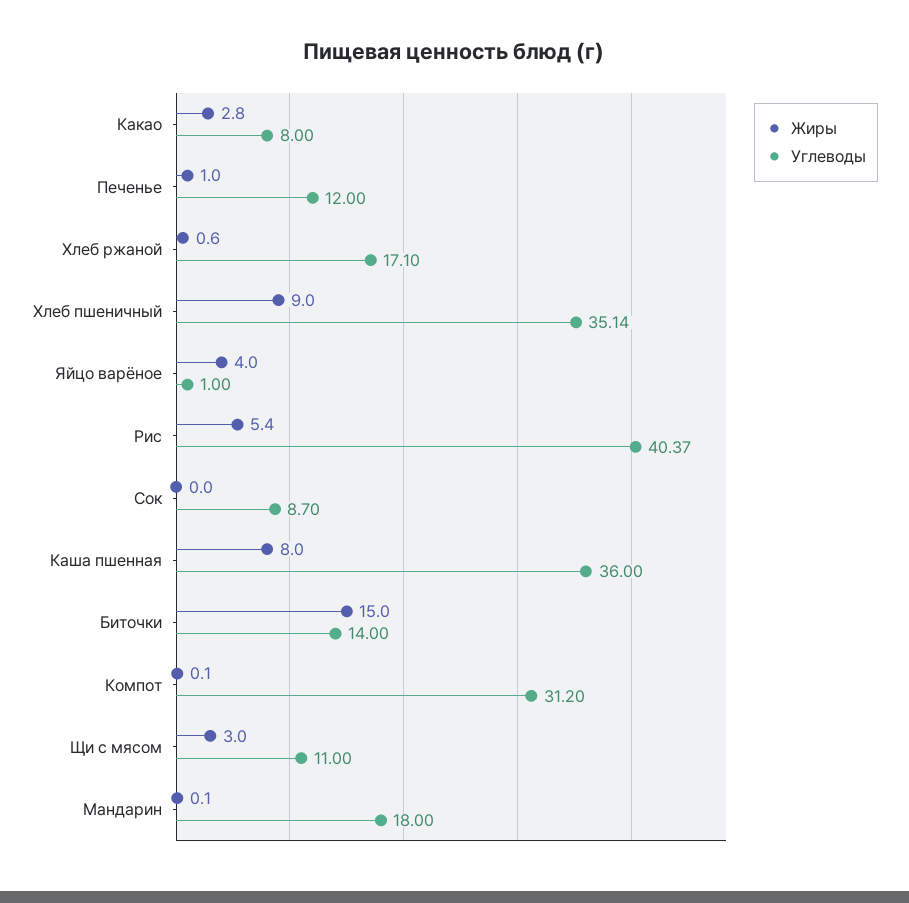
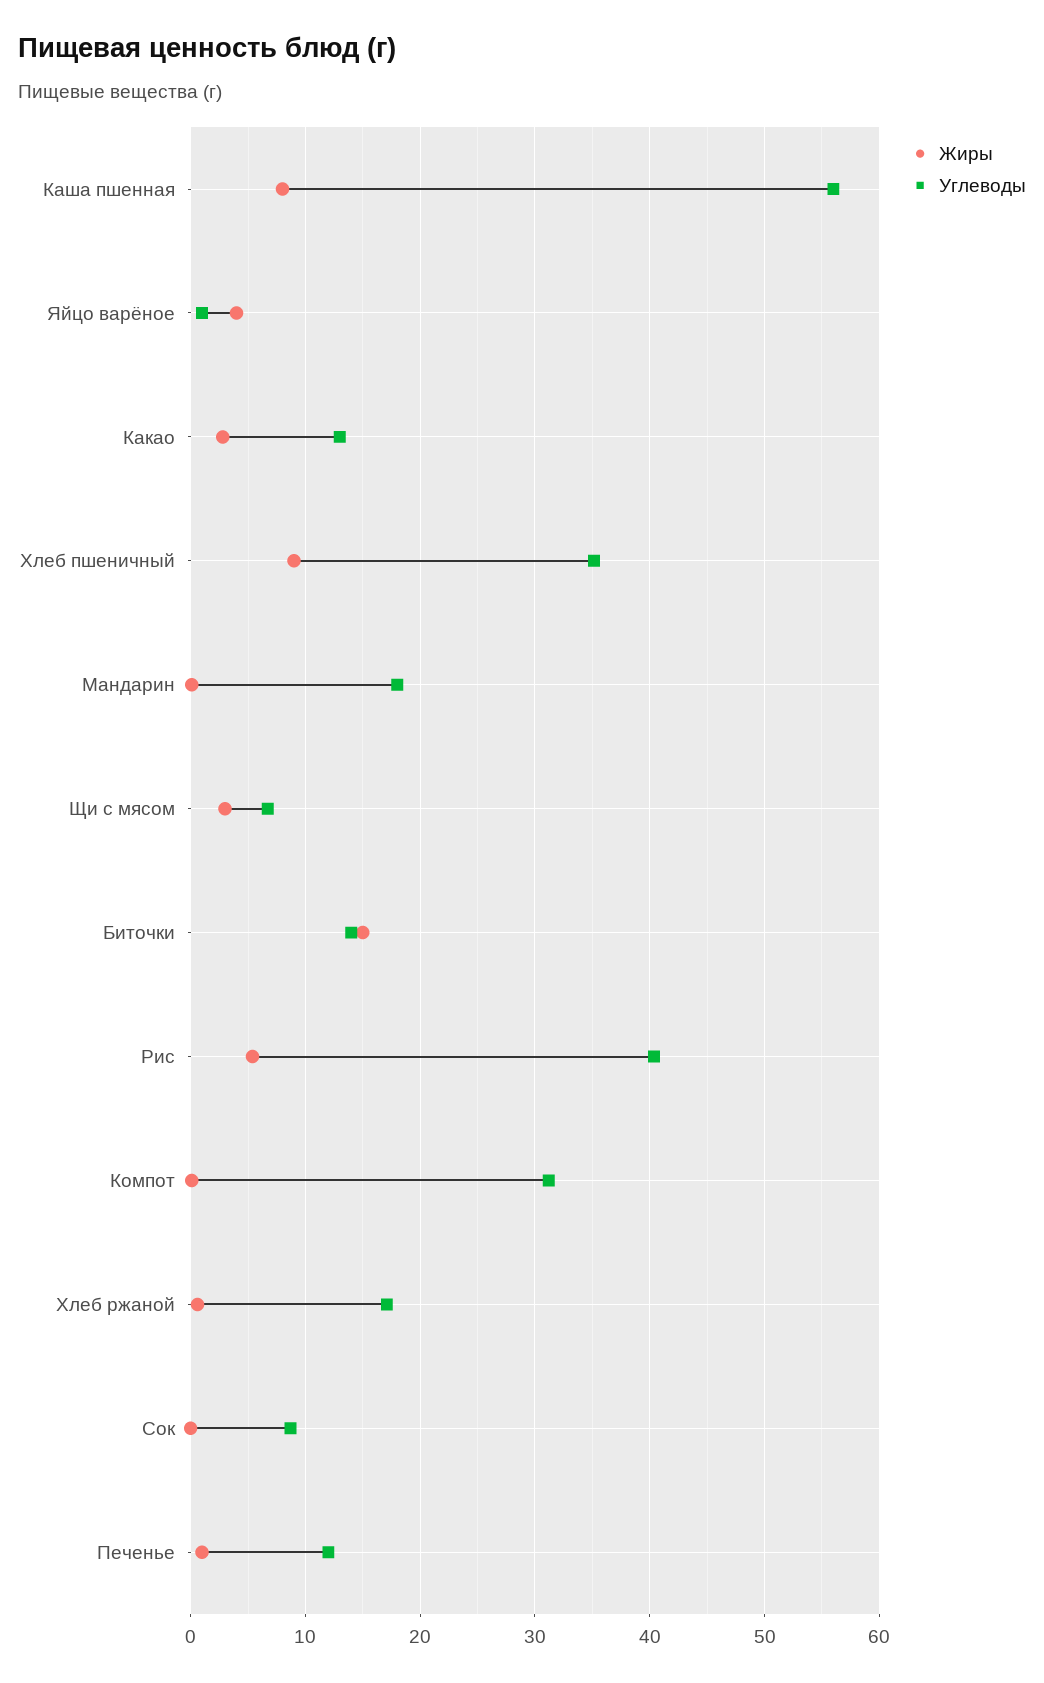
Углеводы, Какао: 8 -> 13
Углеводы, Каша пшенная: 36 -> 56
Углеводы, Щи с мясом: 11 -> 7

